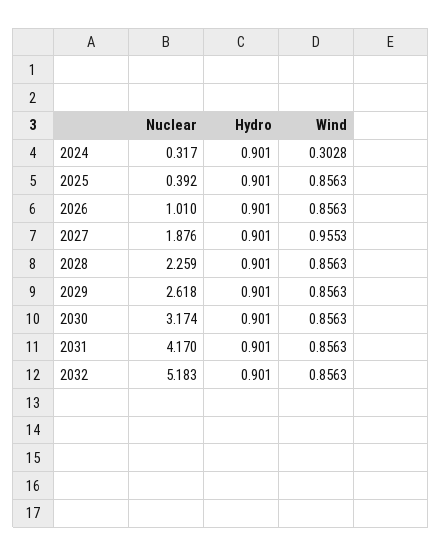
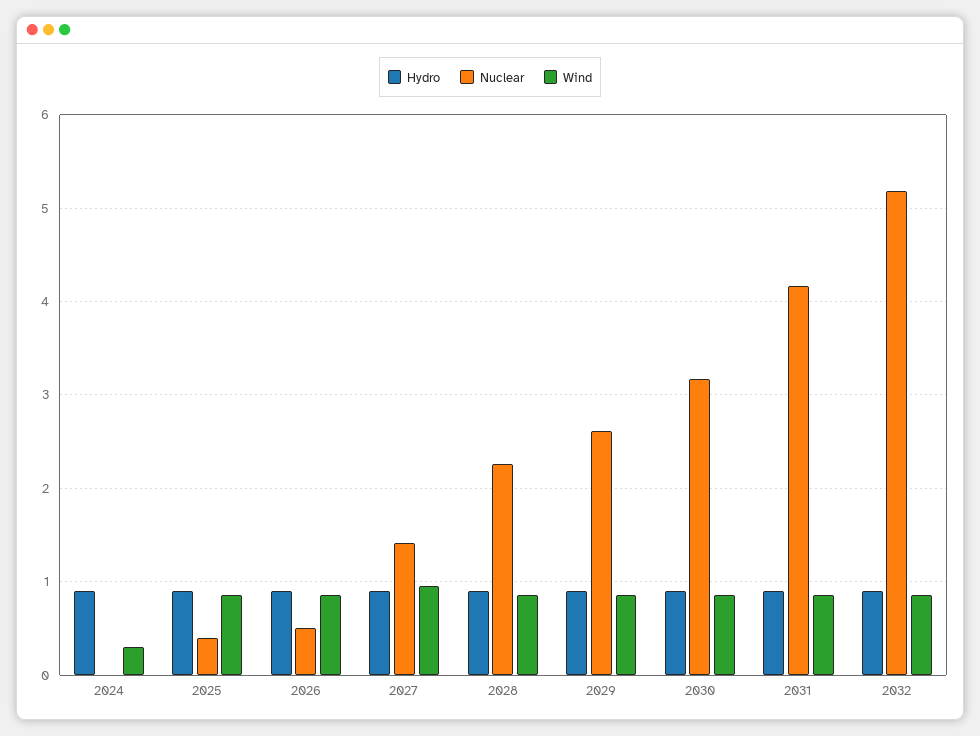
Nuclear, 2024: 0.317 -> 0
Nuclear, 2026: 1.01 -> 0.5
Nuclear, 2027: 1.876 -> 1.4

